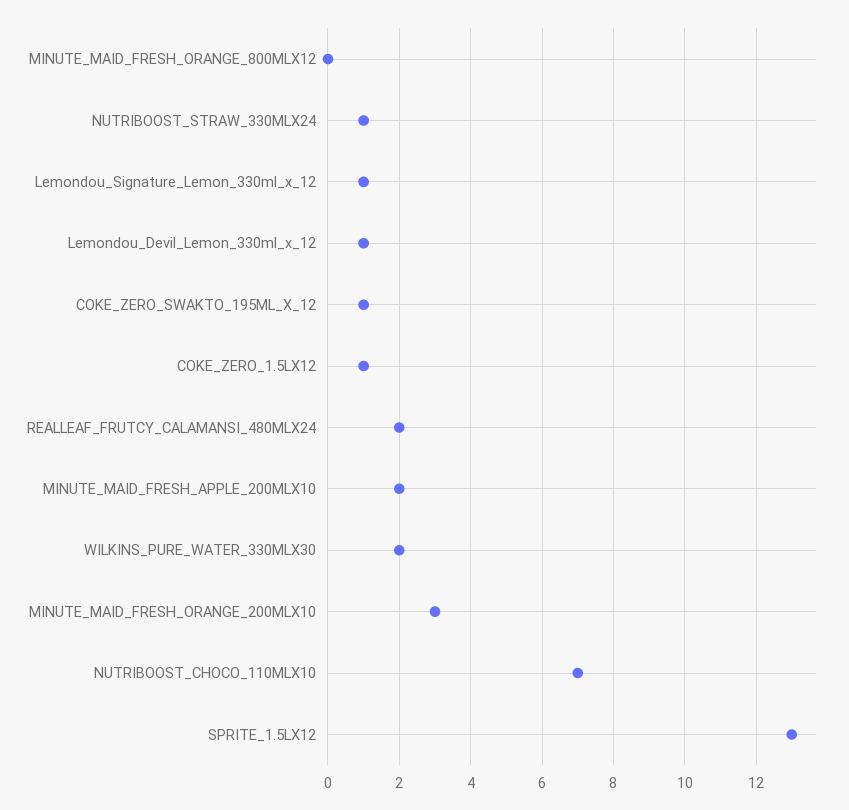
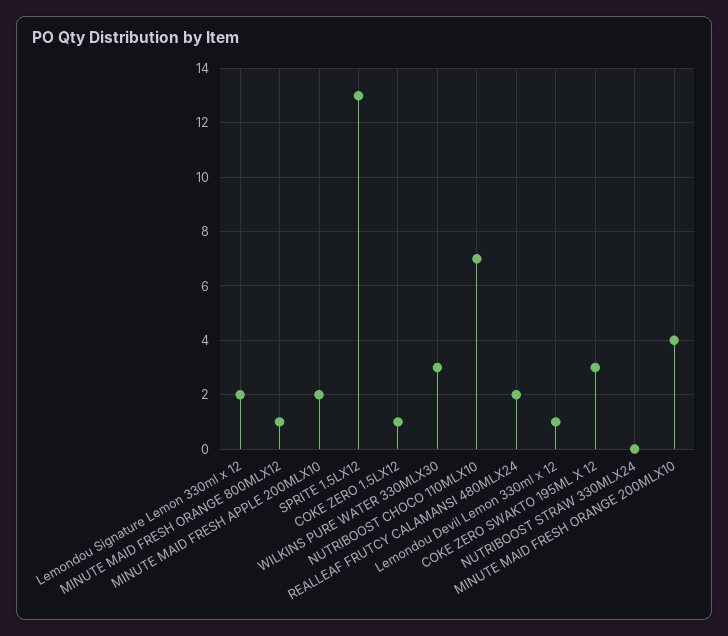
MINUTE_MAID_FRESH_ORANGE_800MLX12: 0 -> 1
NUTRIBOOST_STRAW_330MLX24: 1 -> 0
Lemondou_Signature_Lemon_330ml_x_12: 1 -> 2
COKE_ZERO_SWAKTO_195ML_X_12: 1 -> 3
WILKINS_PURE_WATER_330MLX30: 2 -> 3
MINUTE_MAID_FRESH_ORANGE_200MLX10: 3 -> 4

